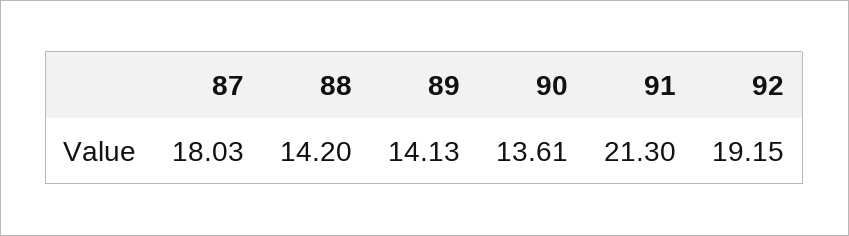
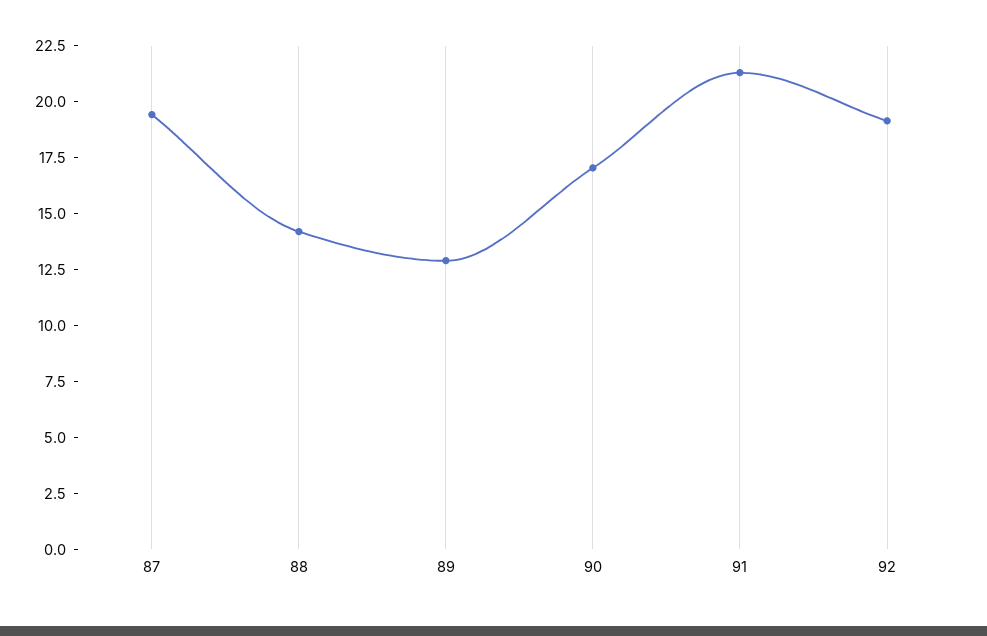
87: 18.03 -> 19.5
89: 14.13 -> 13
90: 13.61 -> 17

